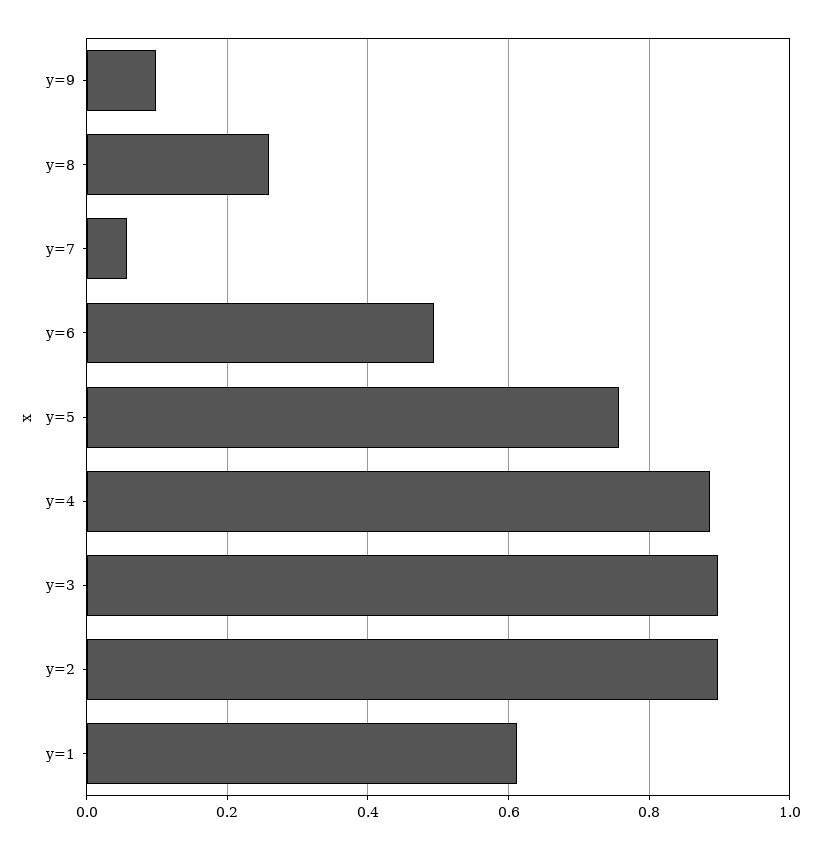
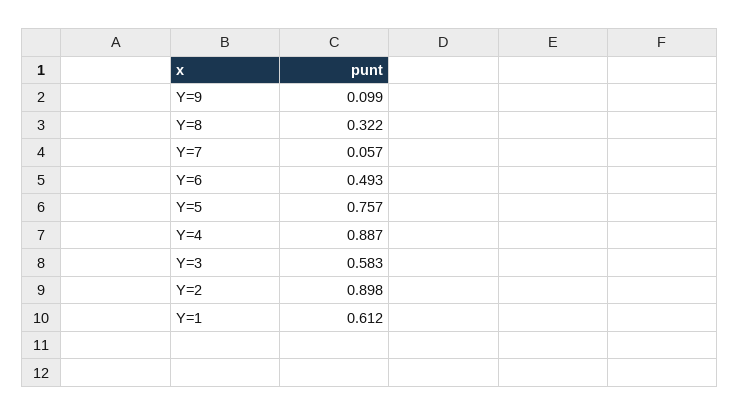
y=8: 0.26 -> 0.322
y=3: 0.9 -> 0.583

